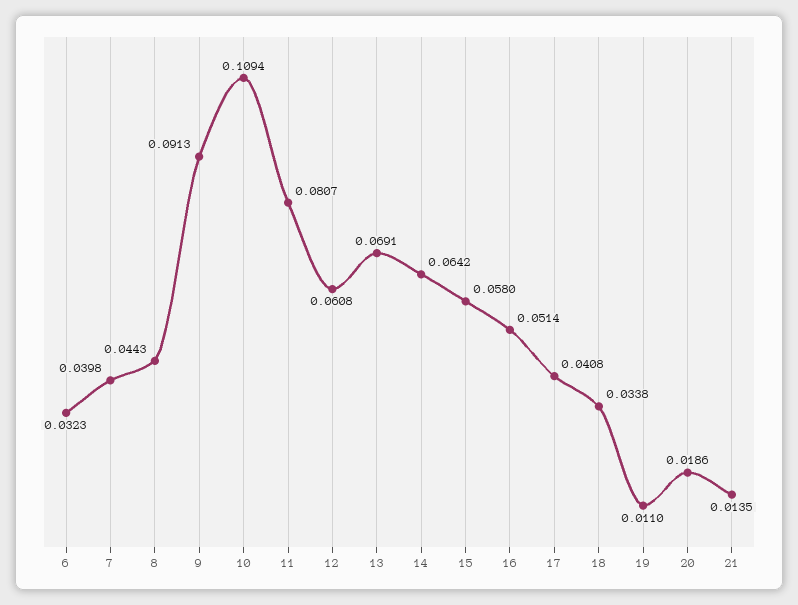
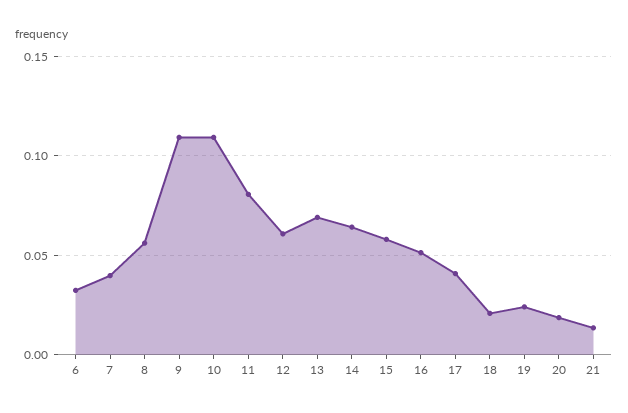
8: 0.0443 -> 0.055
9: 0.0913 -> 0.11
18: 0.0338 -> 0.02
19: 0.011 -> 0.025

